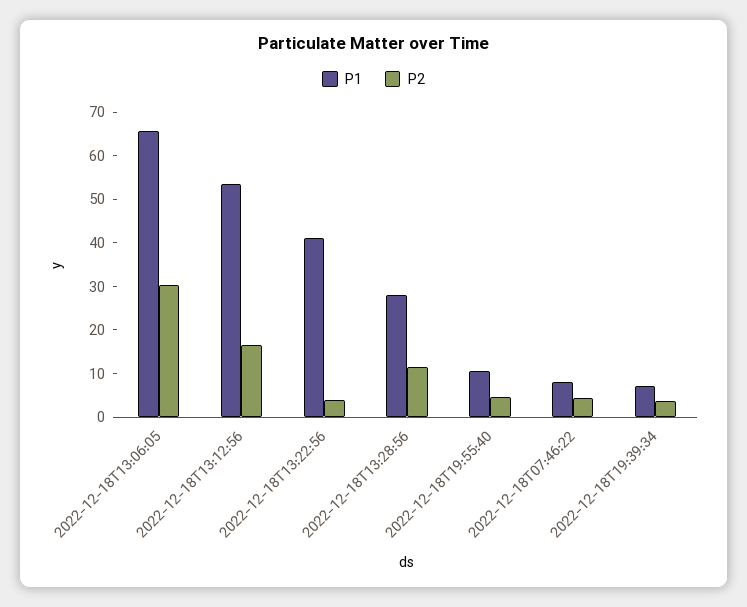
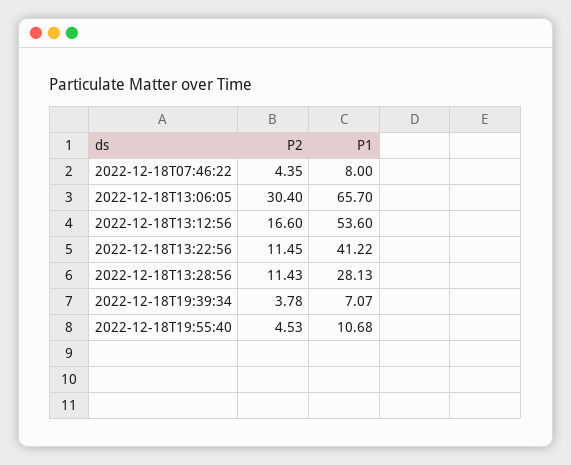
P2, 2022-12-18T13:22:56: 4 -> 11.45

